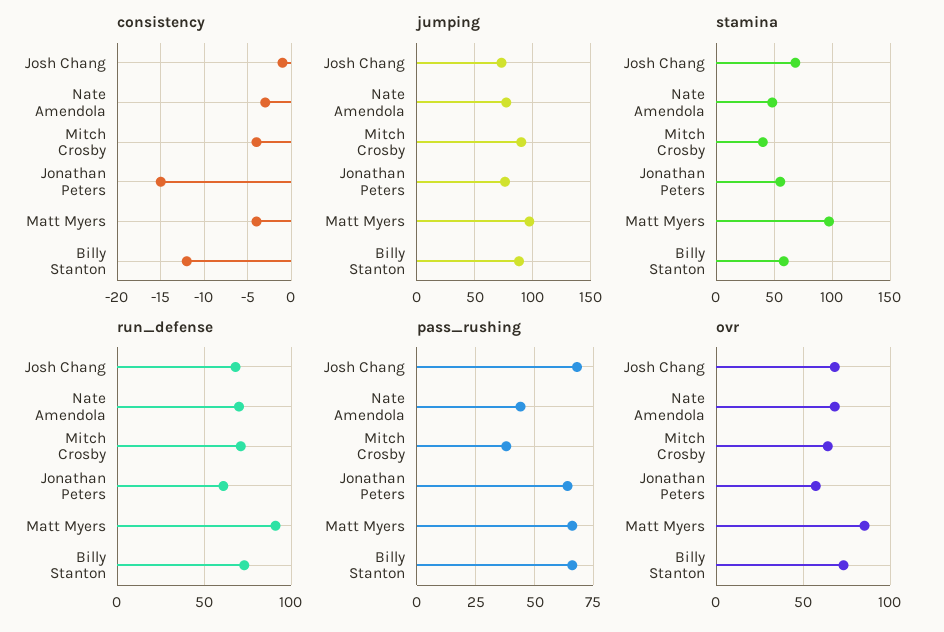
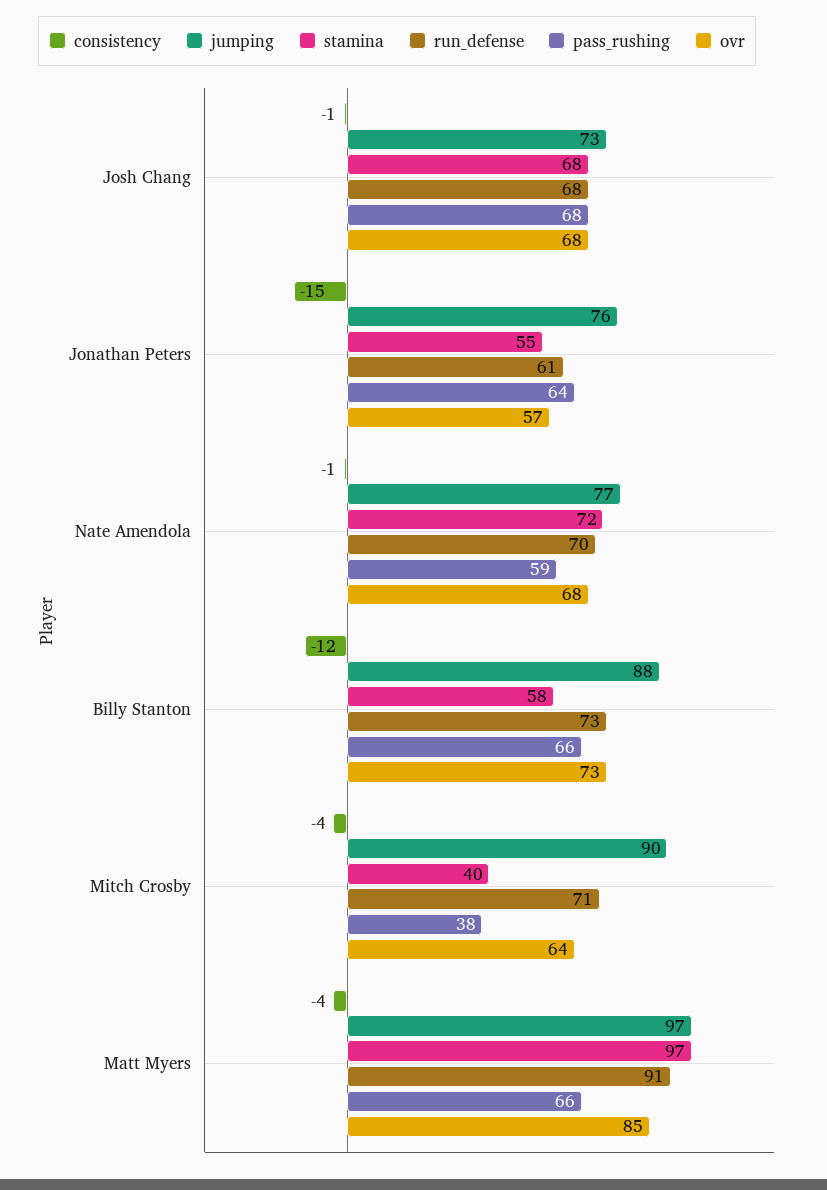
consistency, Nate Amendola: -3 -> -1
stamina, Nate Amendola: 50 -> 72
pass_rushing, Nate Amendola: 45 -> 59

